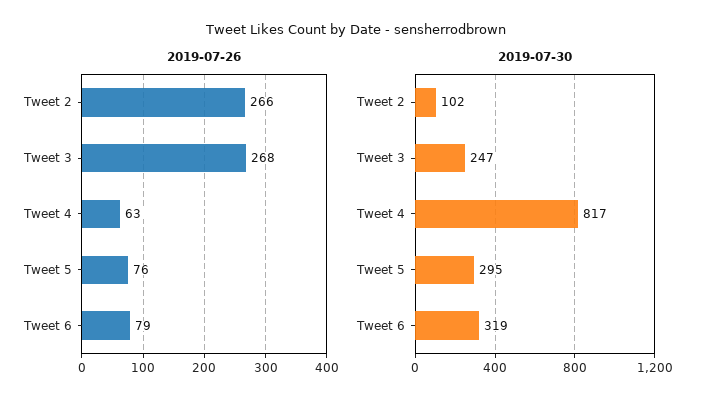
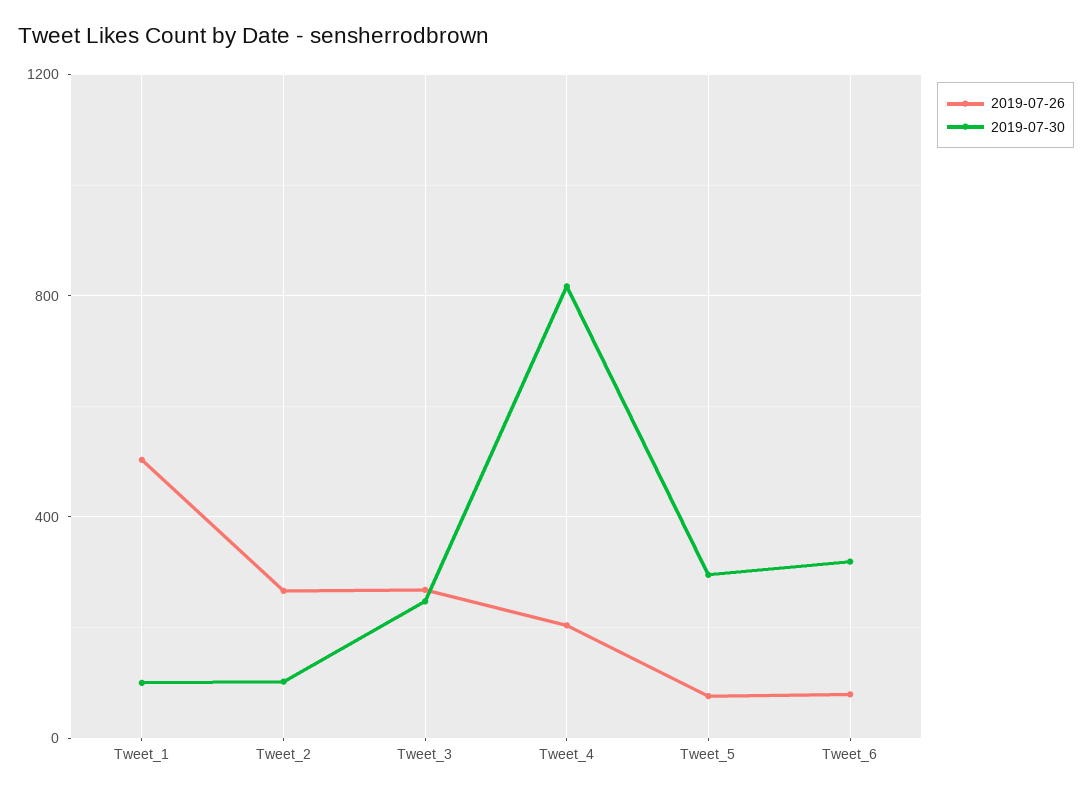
2019-07-26, Tweet 4: 63 -> 200
2019-07-26, Tweet_1: none -> 500
2019-07-30, Tweet_1: none -> 100

